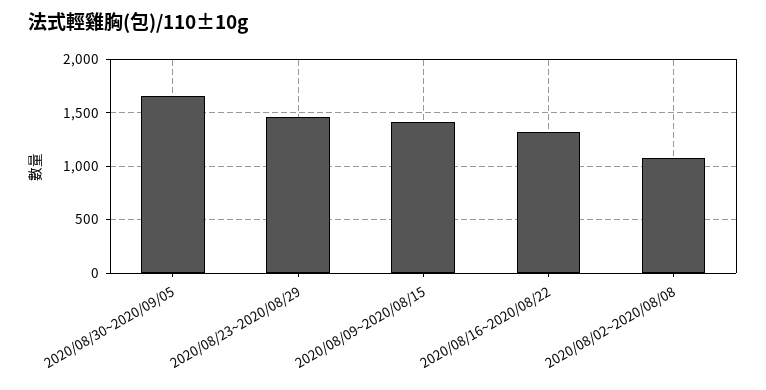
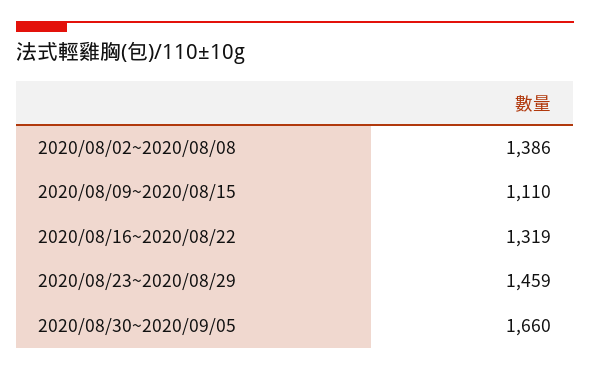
2020/08/09~2020/08/15: 1400 -> 1110
2020/08/02~2020/08/08: 1100 -> 1386

